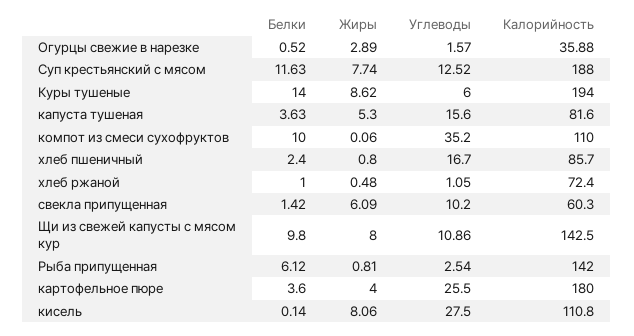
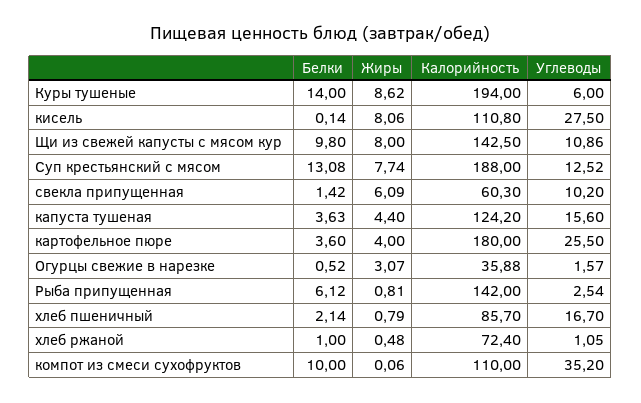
Жиры, Огурцы свежие в нарезке: 2.89 -> 3.07
Белки, Суп крестьянский с мясом: 11.63 -> 13.08
Жиры, капуста тушеная: 5.3 -> 4.4
Калорийность, капуста тушеная: 81.6 -> 124.2
Белки, хлеб пшеничный: 2.4 -> 2.14
Жиры, хлеб пшеничный: 0.8 -> 0.79

